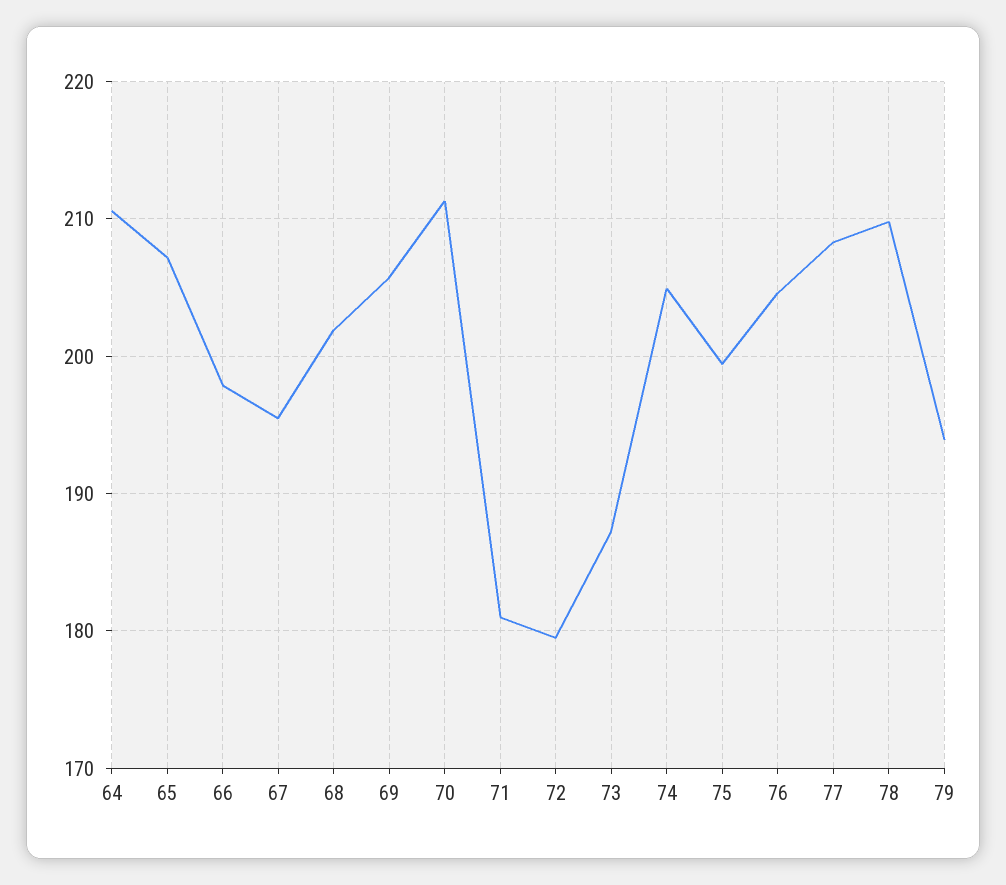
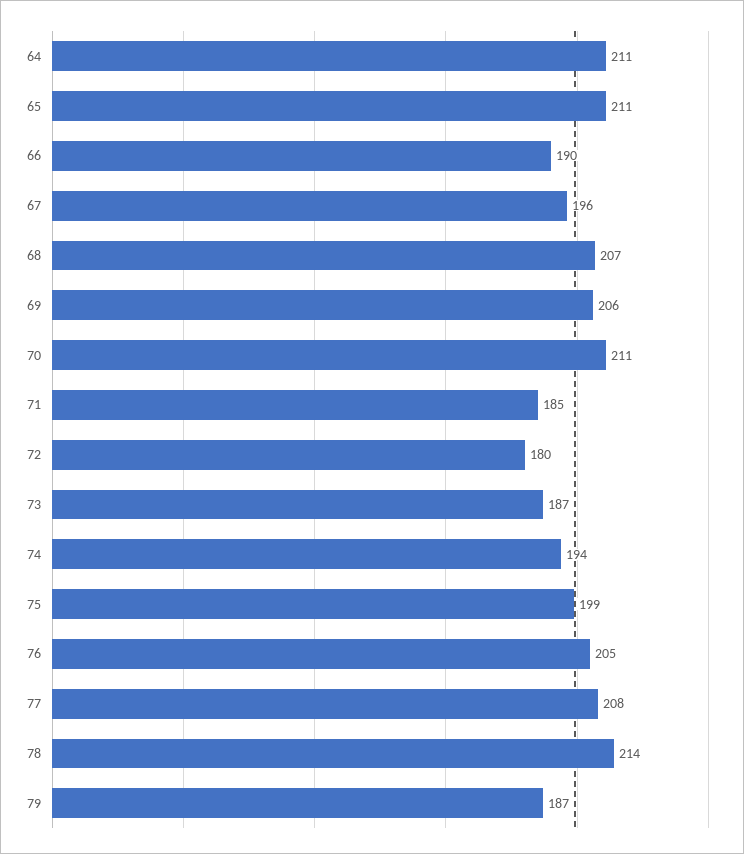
65: 207 -> 211
66: 198 -> 190
68: 202 -> 207
71: 181 -> 185
74: 205 -> 194
78: 210 -> 214
79: 194 -> 187

